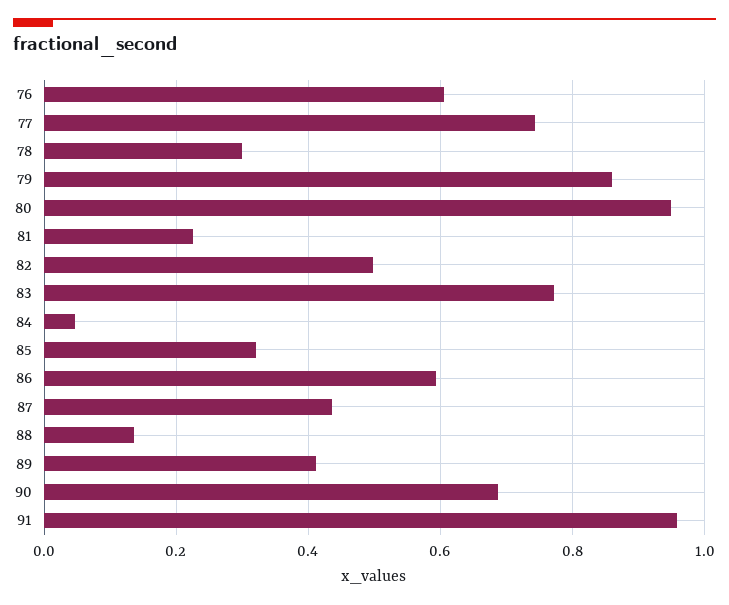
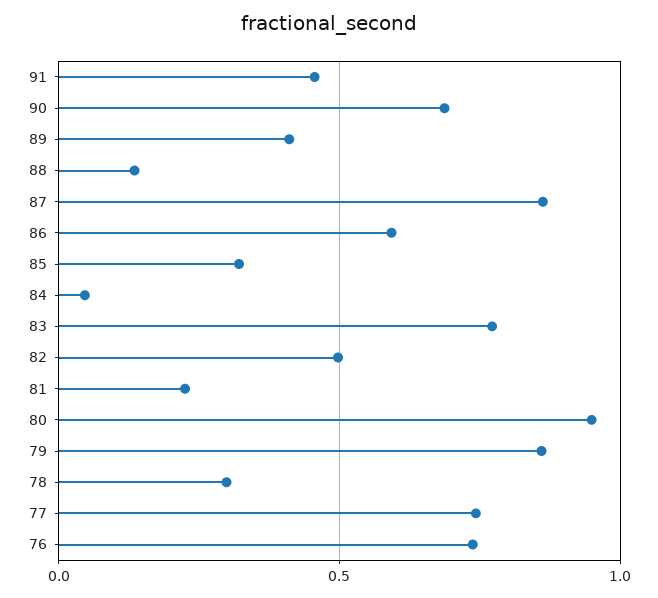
76: 0.6 -> 0.75
87: 0.44 -> 0.85
91: 0.96 -> 0.45

